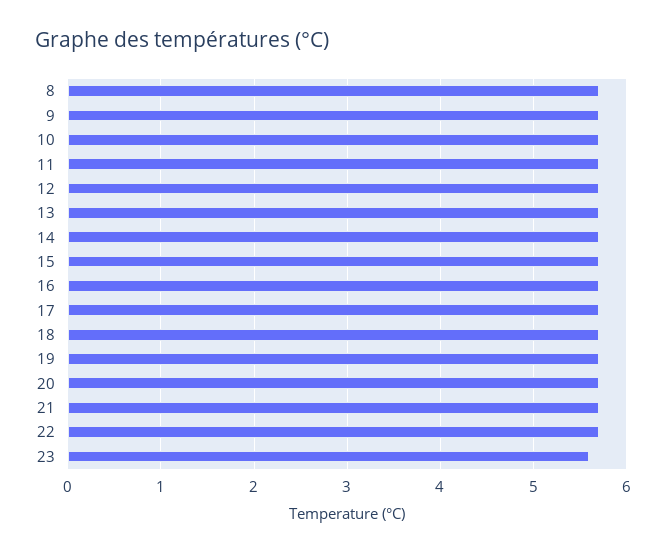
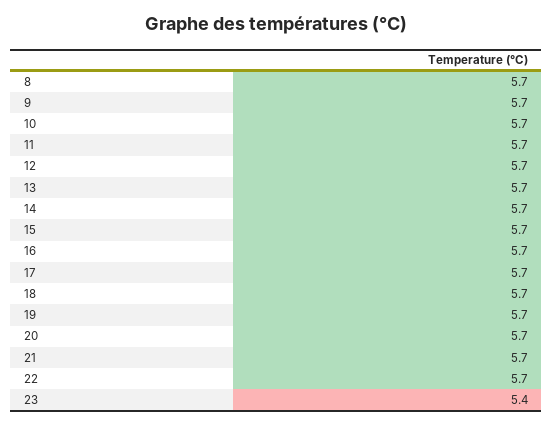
23: 5.6 -> 5.4

